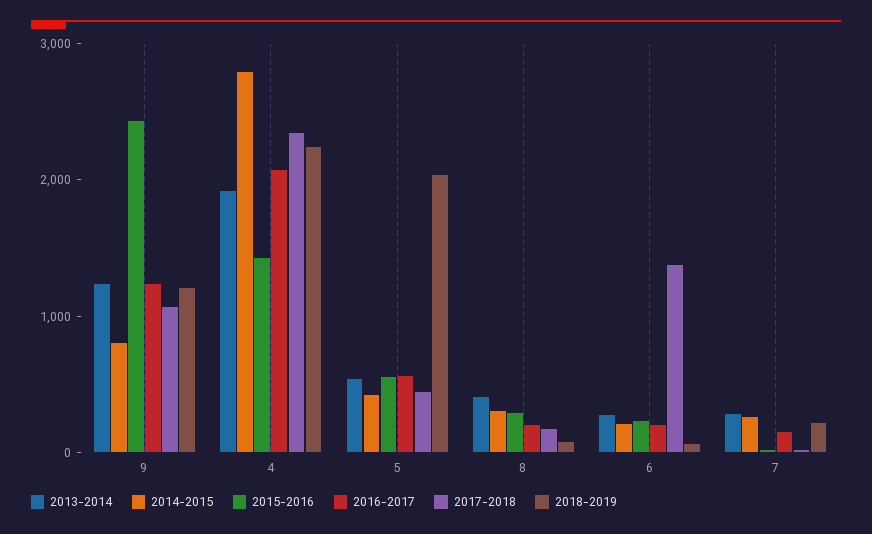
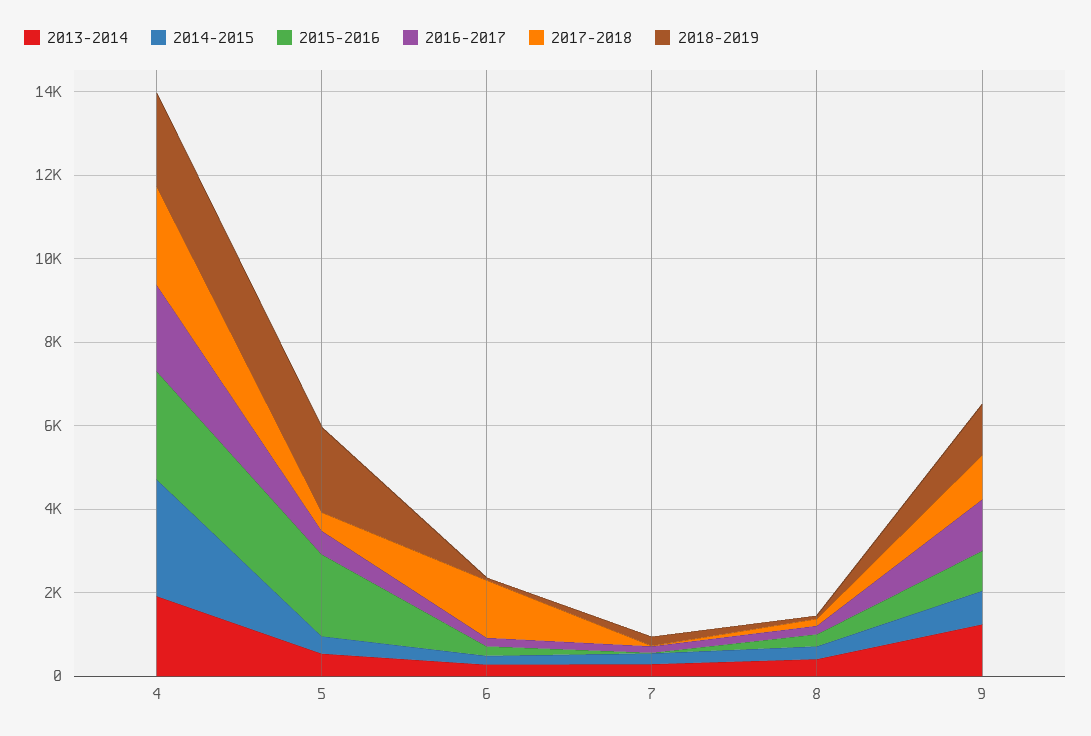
2015-2016, 9: 2400 -> 1000
2015-2016, 4: 1400 -> 2500
2015-2016, 5: 600 -> 2000

